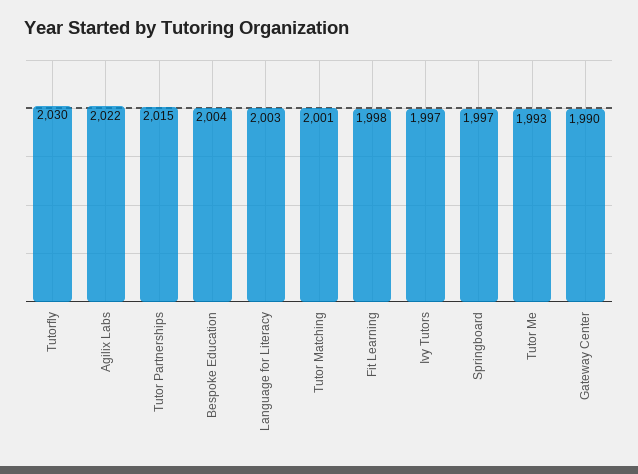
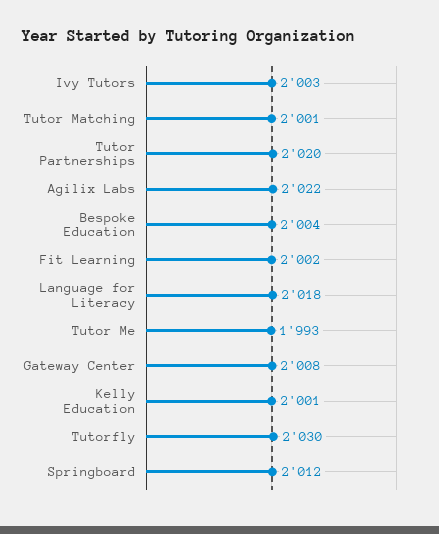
Tutor Partnerships: 2015 -> 2020
Language for Literacy: 2003 -> 2018
Fit Learning: 1998 -> 2002
Ivy Tutors: 1997 -> 2003
Springboard: 1997 -> 2012
Gateway Center: 1990 -> 2008
Kelly Education: none -> 2001

